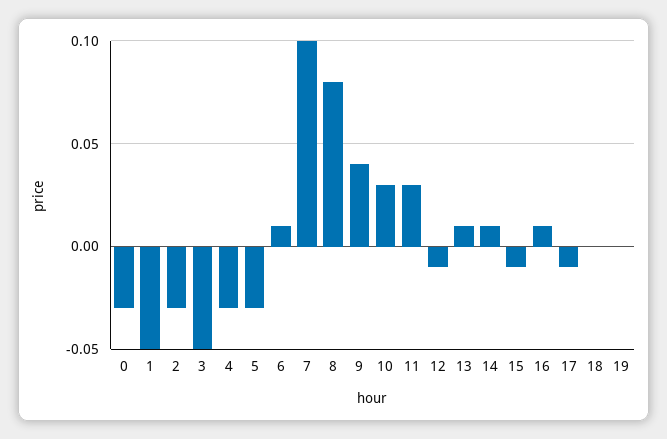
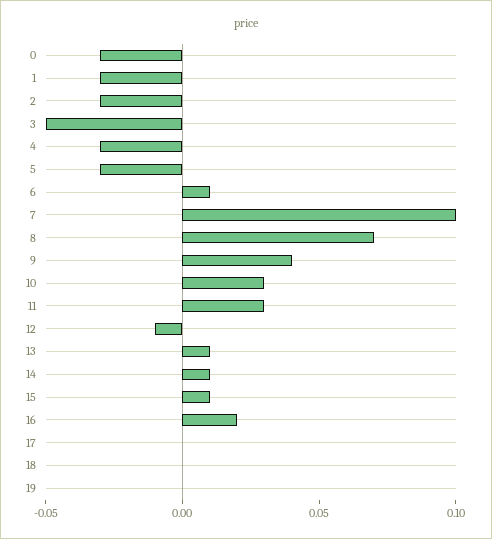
1: -0.05 -> -0.03
8: 0.08 -> 0.07
15: -0.01 -> 0.01
16: 0.01 -> 0.02
17: -0.01 -> 0

